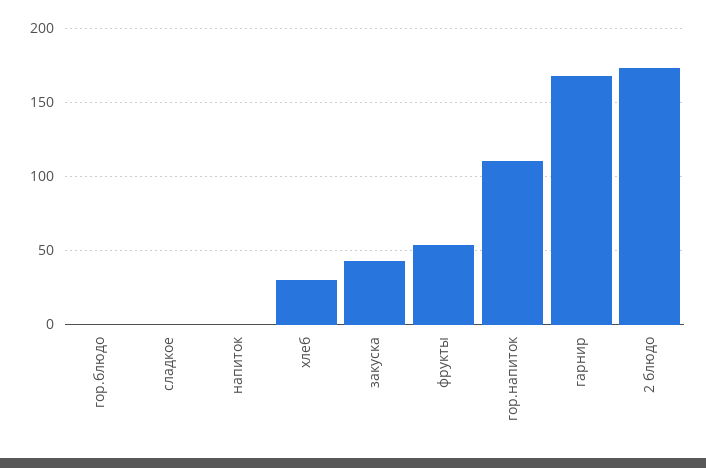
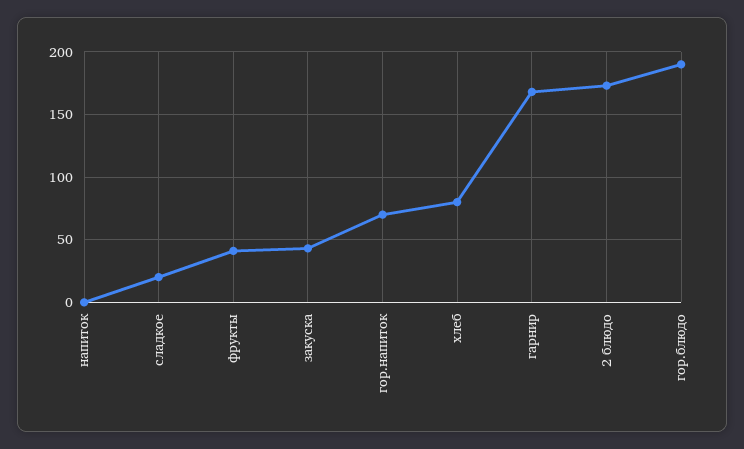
гор.блюдо: 0 -> 190
сладкое: 0 -> 20
хлеб: 30 -> 80
фрукты: 55 -> 40
гор.напиток: 110 -> 70

